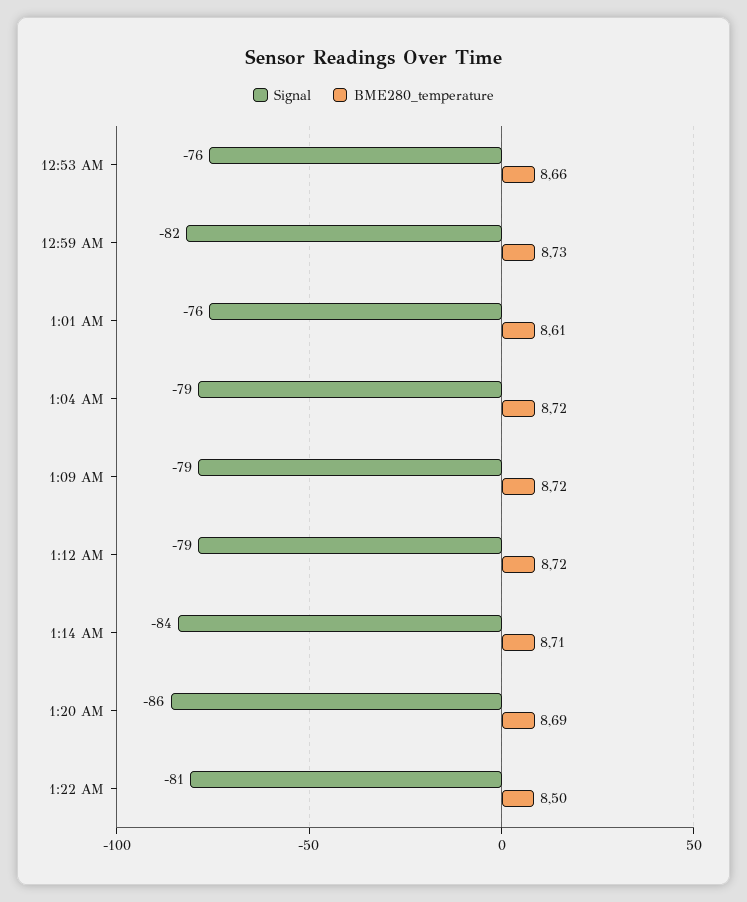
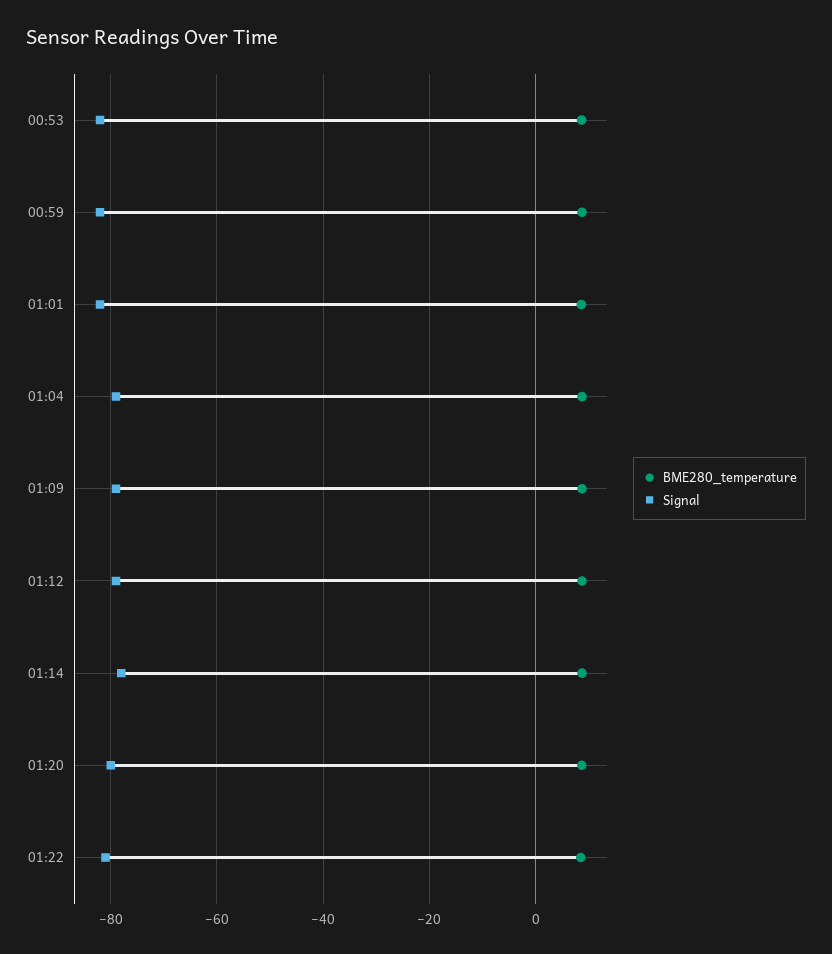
Signal, 12:53 AM: -76 -> -82
Signal, 1:01 AM: -76 -> -82
Signal, 1:14 AM: -84 -> -78
Signal, 1:20 AM: -86 -> -80

